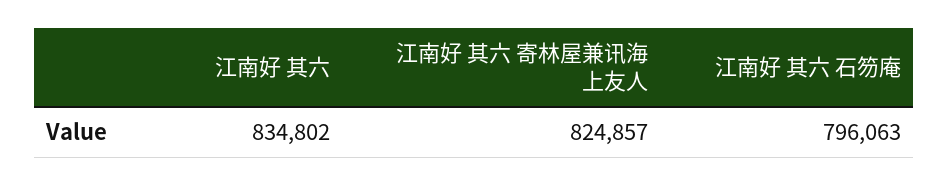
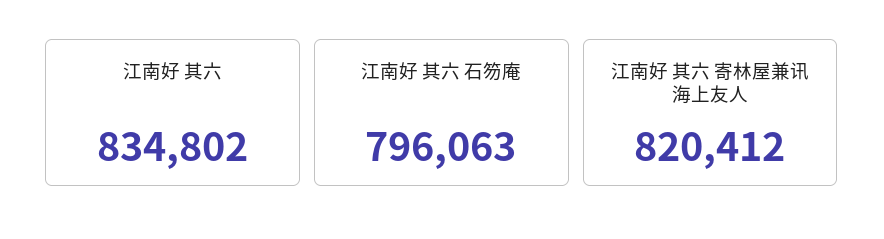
江南好 其六 寄林屋兼讯海上友人: 824857 -> 820412

